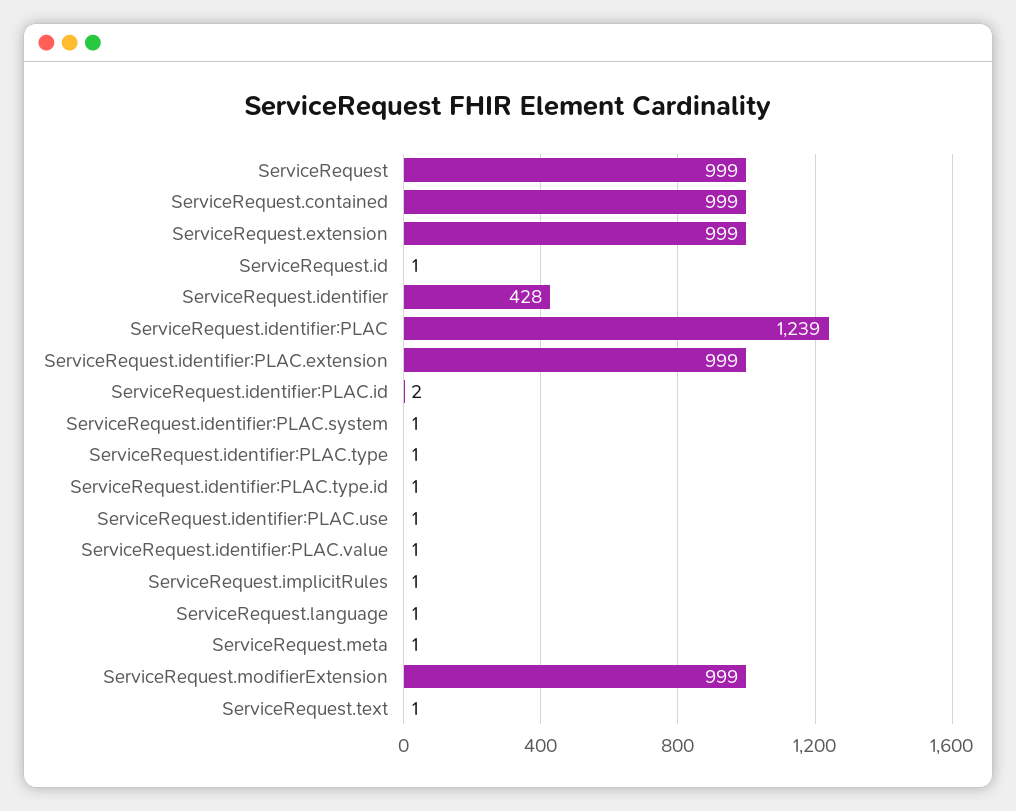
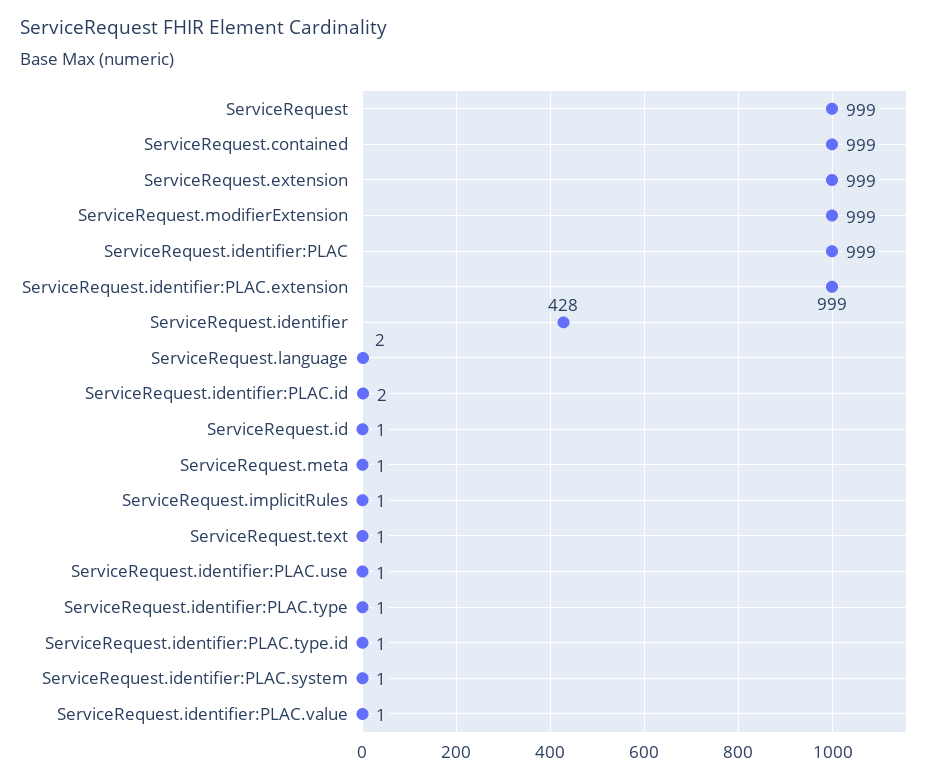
ServiceRequest.identifier:PLAC: 1239 -> 999
ServiceRequest.language: 1 -> 2

